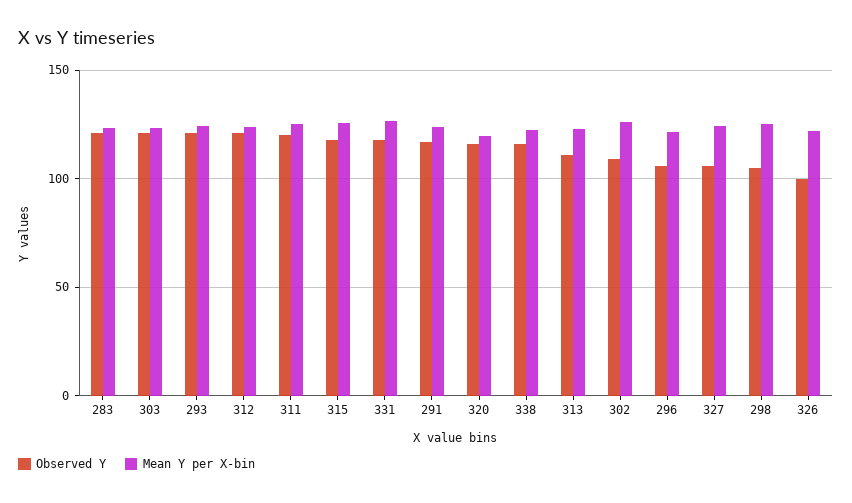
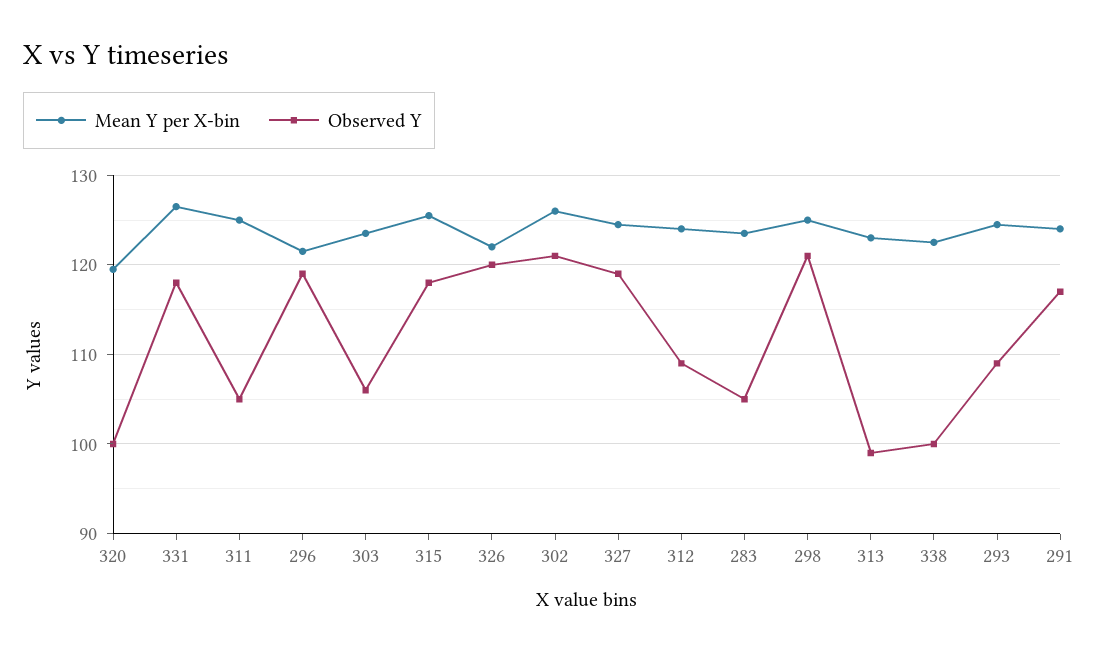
Observed Y, 283: 120 -> 105
Observed Y, 303: 120 -> 106
Observed Y, 293: 120 -> 109
Observed Y, 312: 120 -> 109
Observed Y, 311: 120 -> 105
Observed Y, 320: 115 -> 100
Observed Y, 338: 115 -> 100
Observed Y, 313: 110 -> 99
Observed Y, 302: 110 -> 121
Observed Y, 296: 105 -> 119
Observed Y, 327: 105 -> 119
Observed Y, 298: 105 -> 121
Observed Y, 326: 100 -> 120

